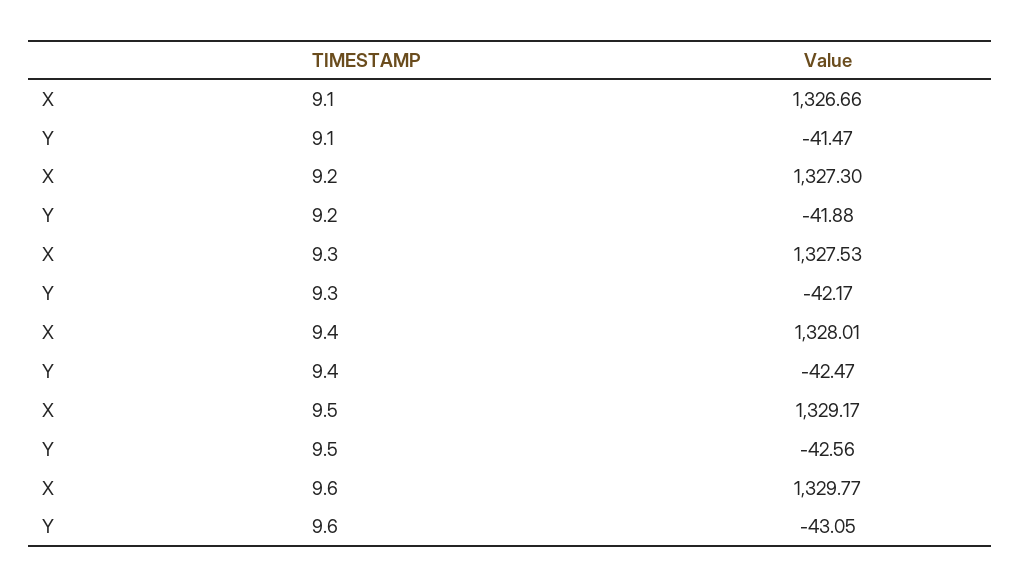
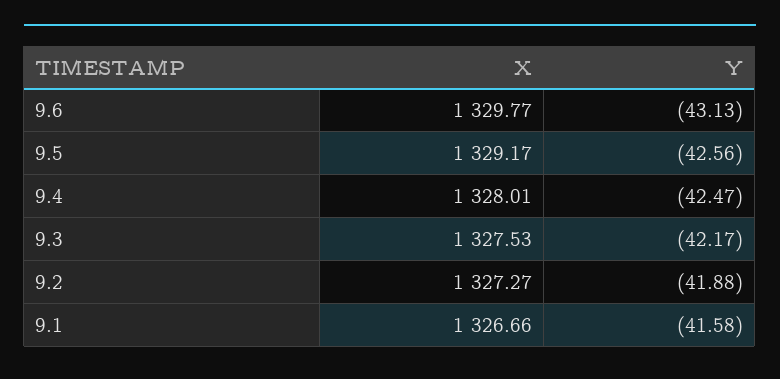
Y, 9.1: -41.47 -> -41.58
X, 9.2: 1327.3 -> 1327.27
Y, 9.6: -43.05 -> -43.13

